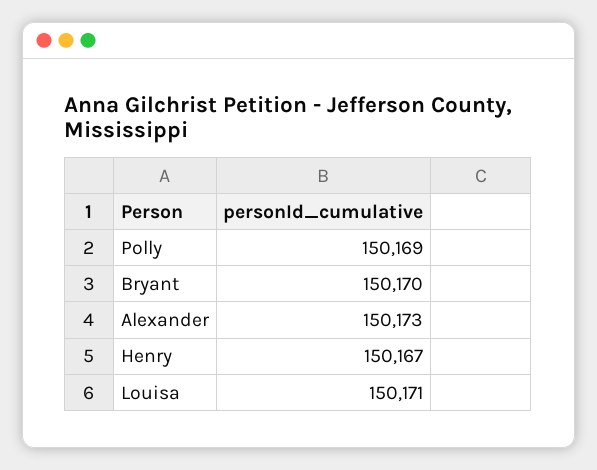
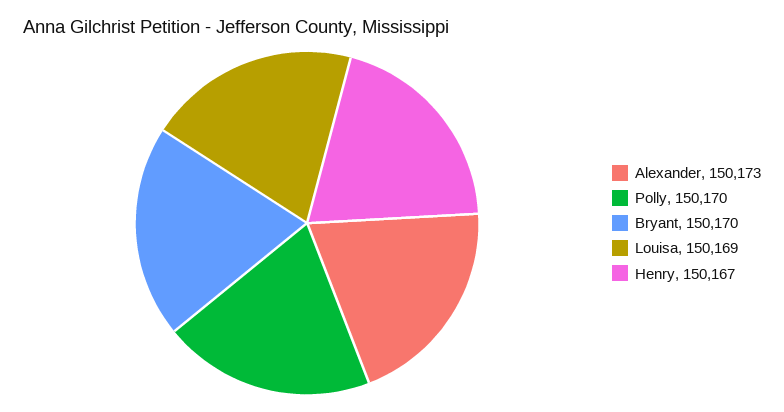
Polly: 150169 -> 150170
Louisa: 150171 -> 150169

